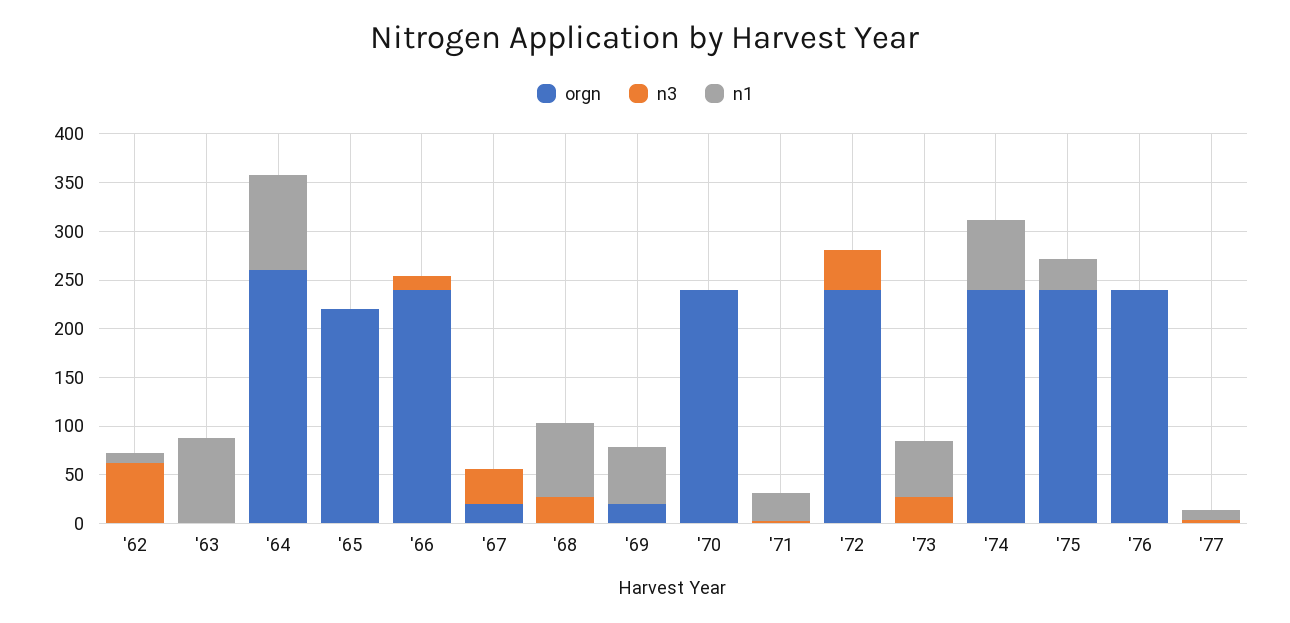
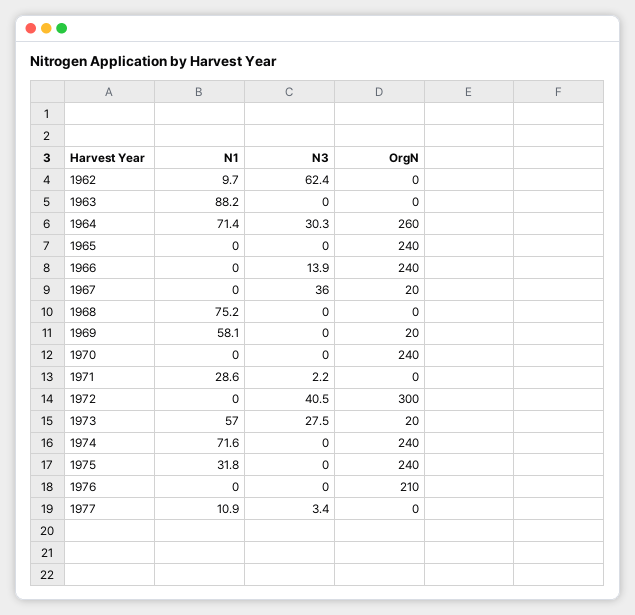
n3, '64: 0 -> 30.3
n1, '64: 100 -> 71.4
orgn, '65: 220 -> 240
n3, '68: 30 -> 0
orgn, '72: 240 -> 300
orgn, '73: 0 -> 20
orgn, '76: 240 -> 210

